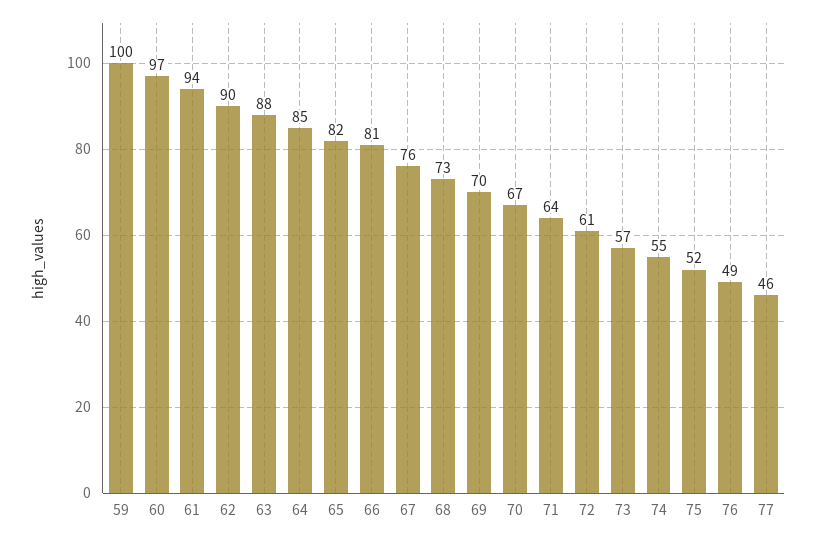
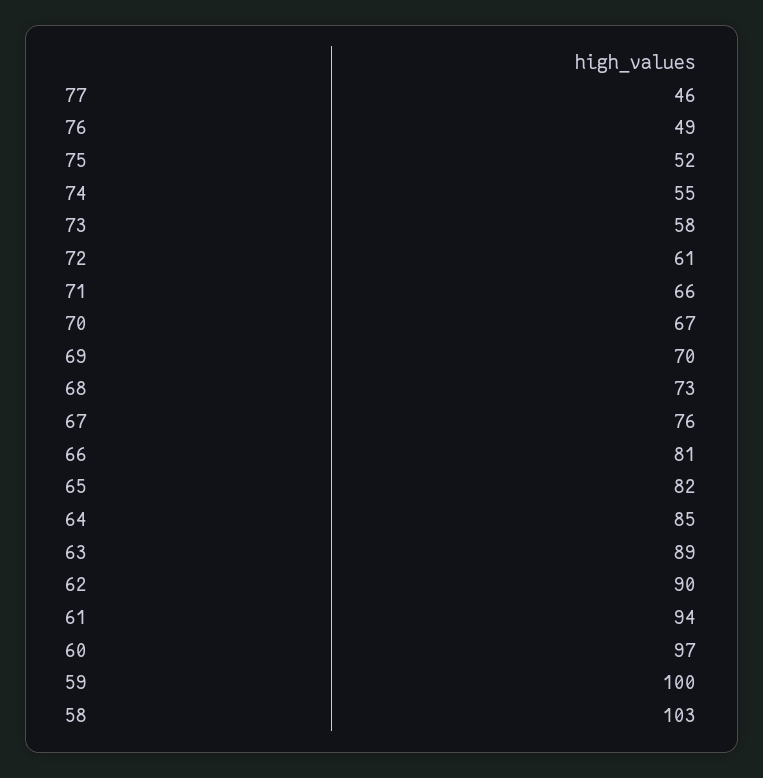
63: 88 -> 89
71: 64 -> 66
73: 57 -> 58
58: none -> 103

